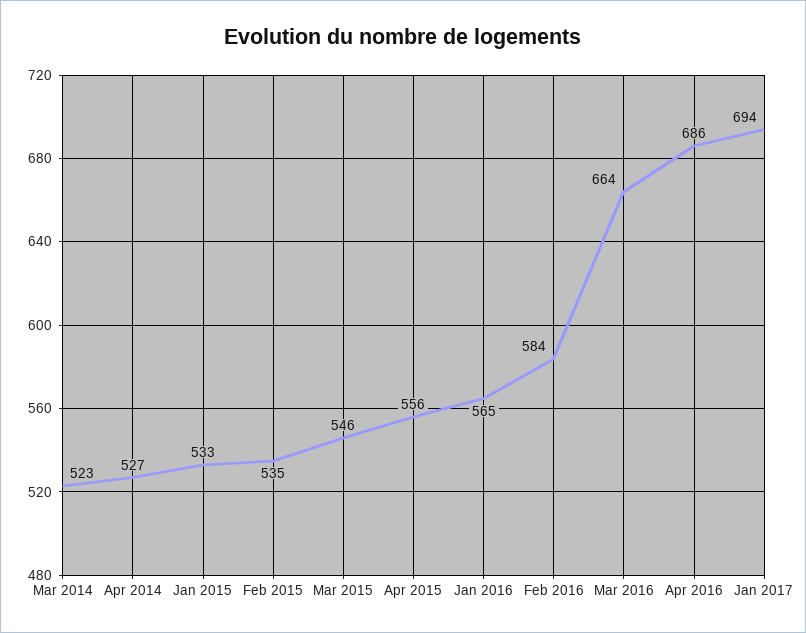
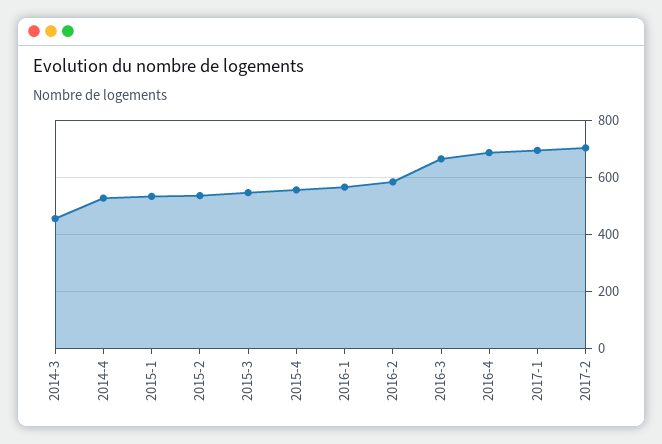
Mar 2014: 523 -> 450
2017-2: none -> 700

